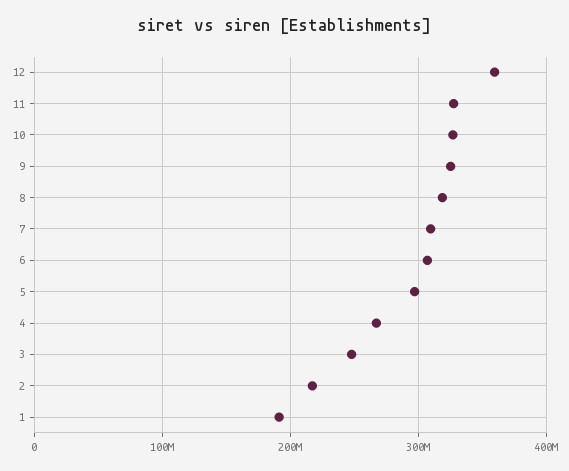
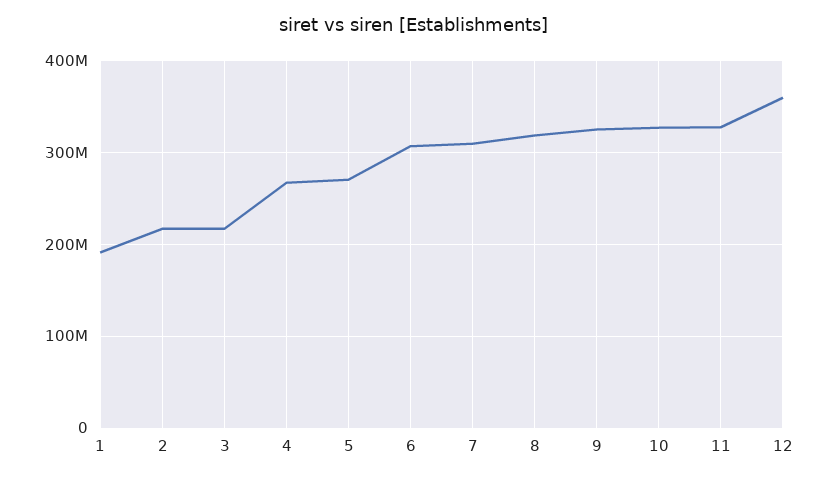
5: 300000000 -> 270000000
3: 250000000 -> 220000000

